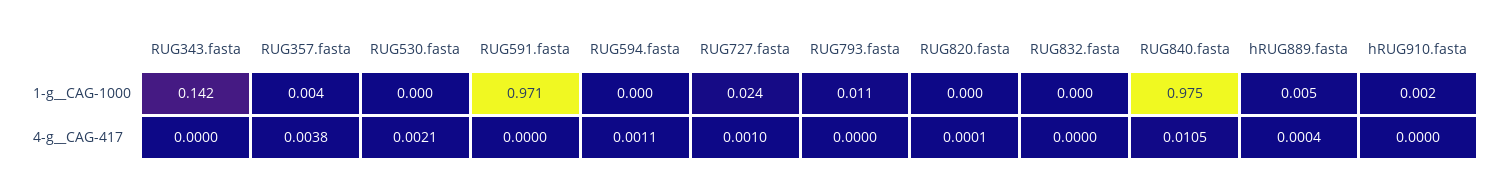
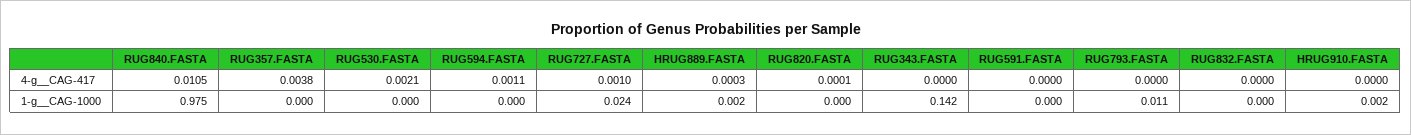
RUG357.fasta, 1-g__CAG-1000: 0.004 -> 0
RUG591.fasta, 1-g__CAG-1000: 0.971 -> 0
hRUG889.fasta, 1-g__CAG-1000: 0.005 -> 0.002
hRUG889.fasta, 4-g__CAG-417: 0.0004 -> 0.0003

